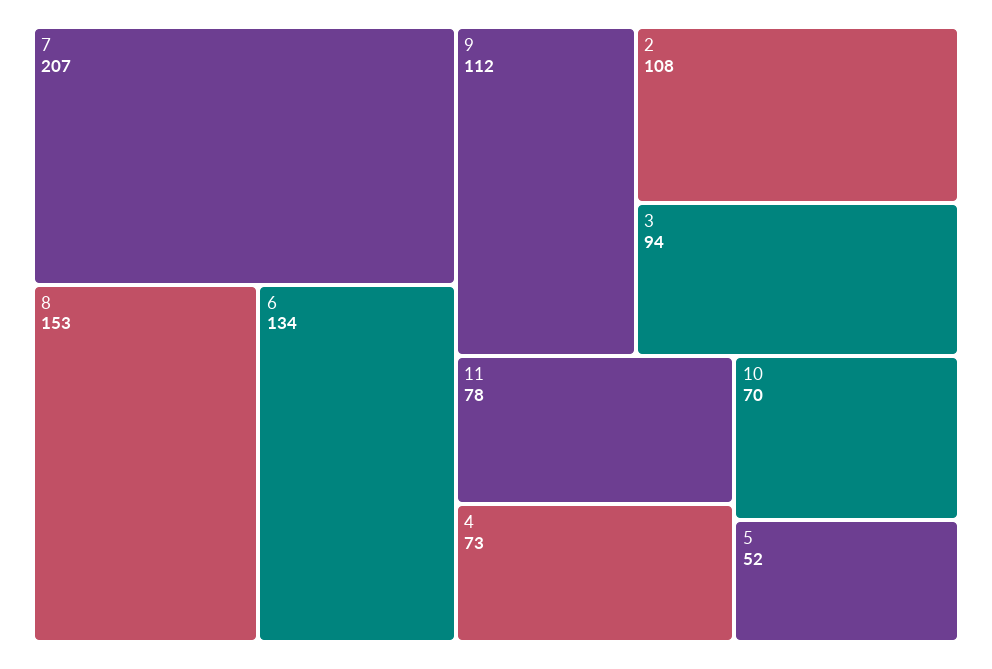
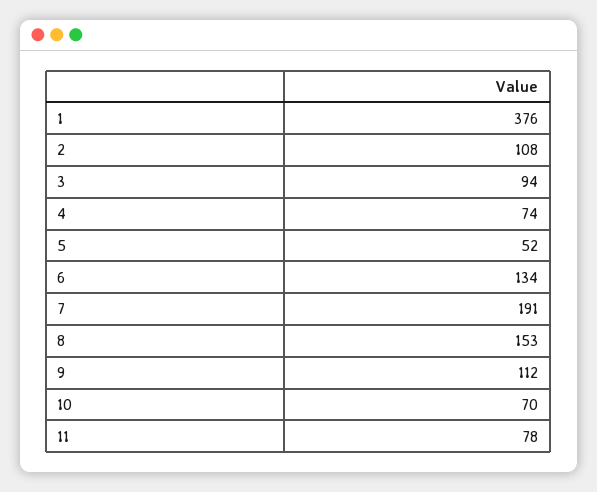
7: 207 -> 191
4: 73 -> 74
1: none -> 376

